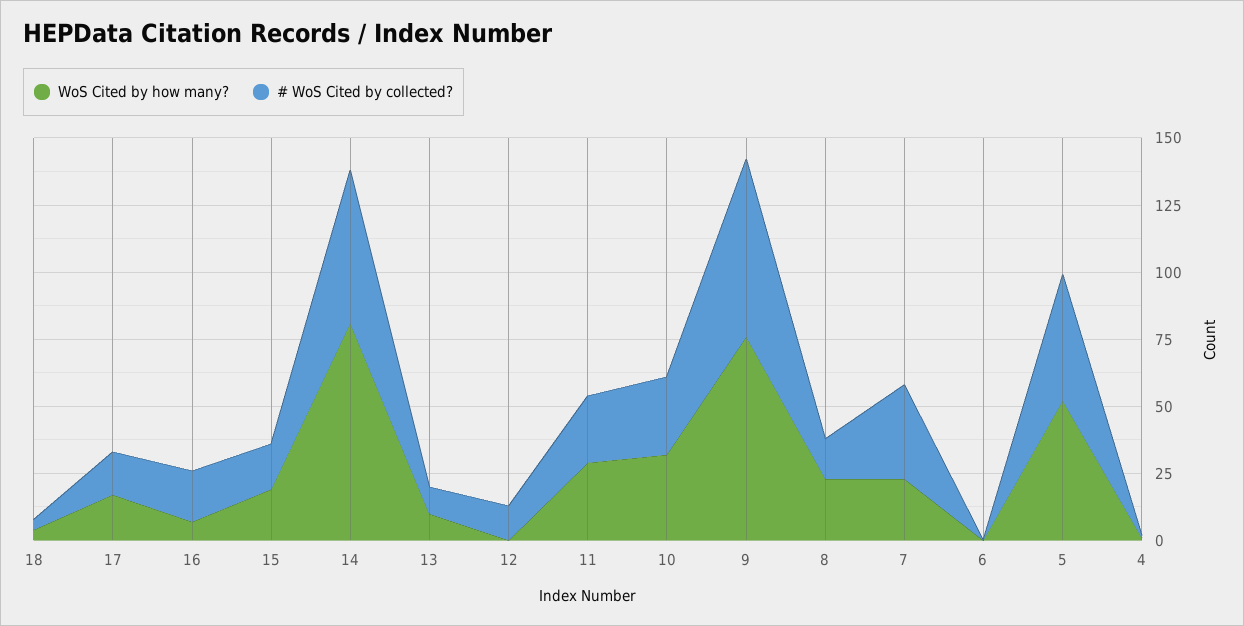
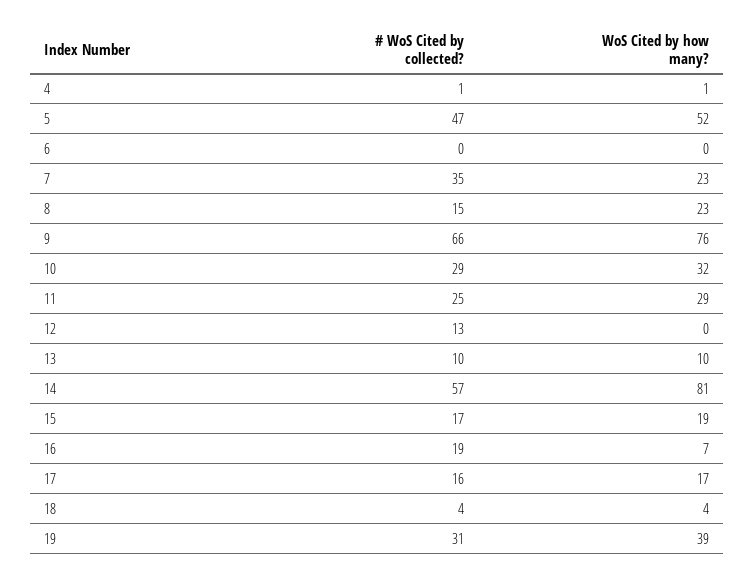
# WoS Cited by collected?, 19: none -> 31
WoS Cited by how many?, 19: none -> 39

